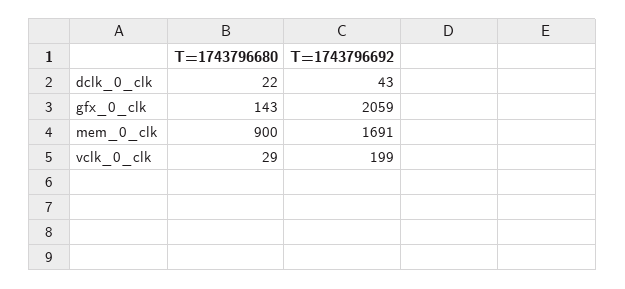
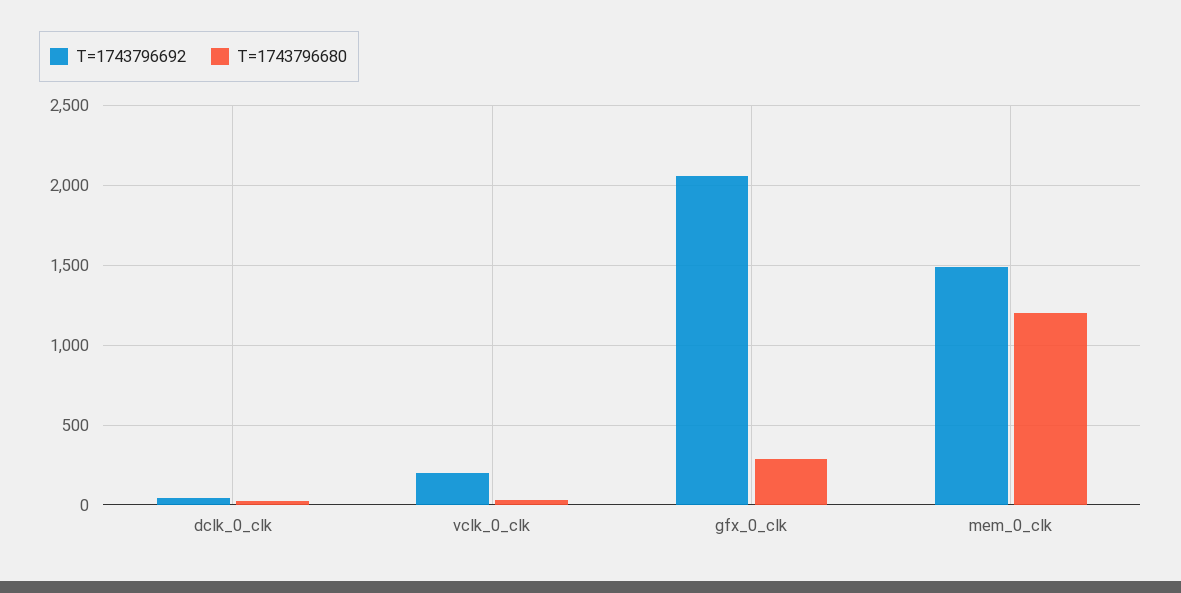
T=1743796680, gfx_0_clk: 143 -> 300
T=1743796680, mem_0_clk: 900 -> 1200
T=1743796692, mem_0_clk: 1691 -> 1500

